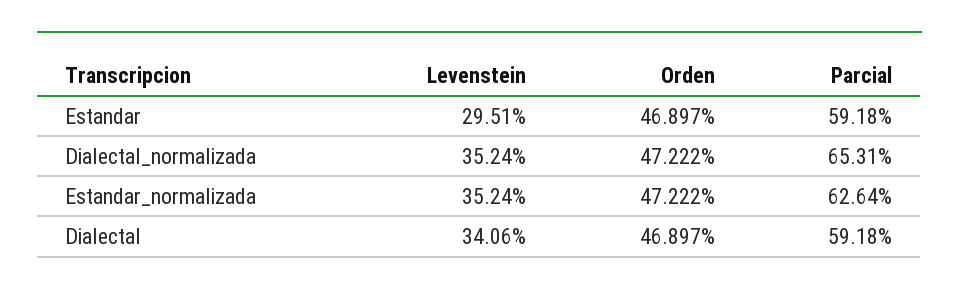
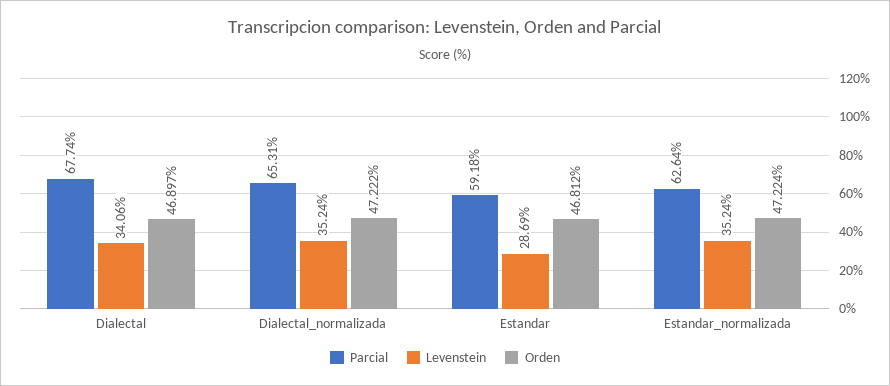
Levenstein, Estandar: 29.51 -> 28.69
Orden, Estandar: 46.897 -> 46.812
Orden, Estandar_normalizada: 47.222 -> 47.224
Parcial, Dialectal: 59.18 -> 67.74

